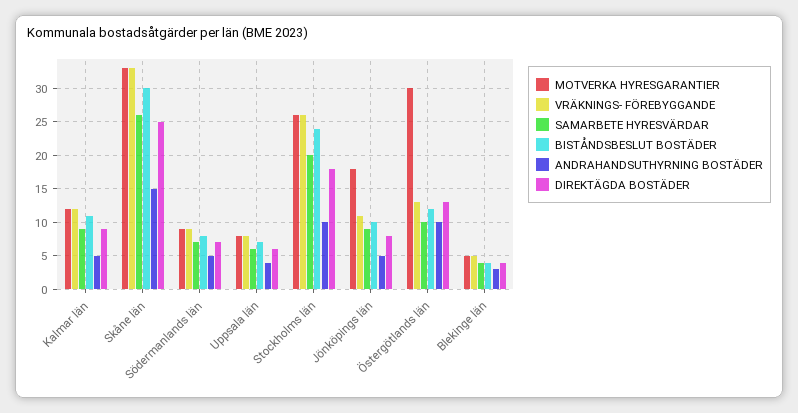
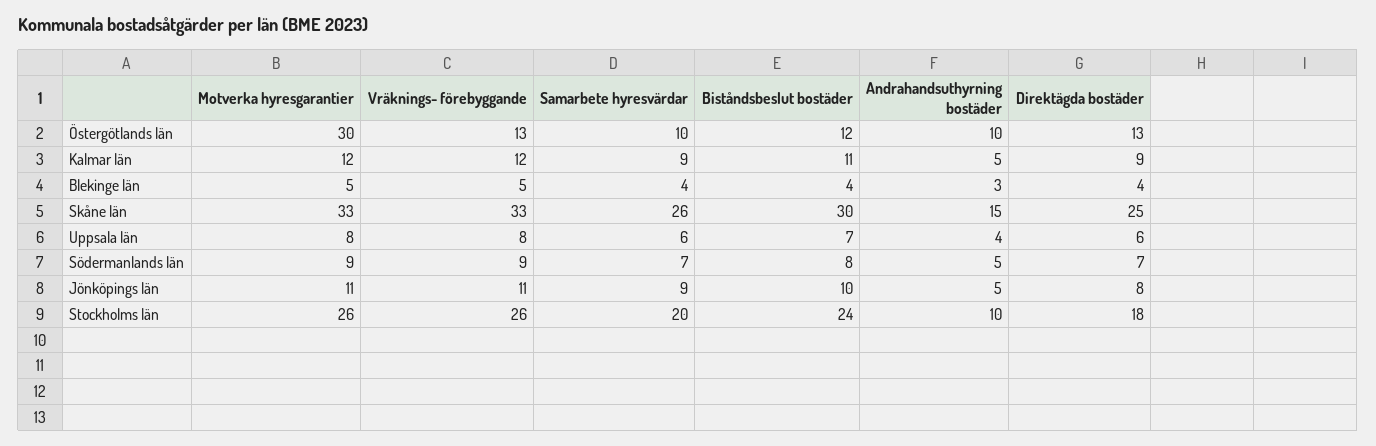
MOTVERKA HYRESGARANTIER, Jönköpings län: 18 -> 11

